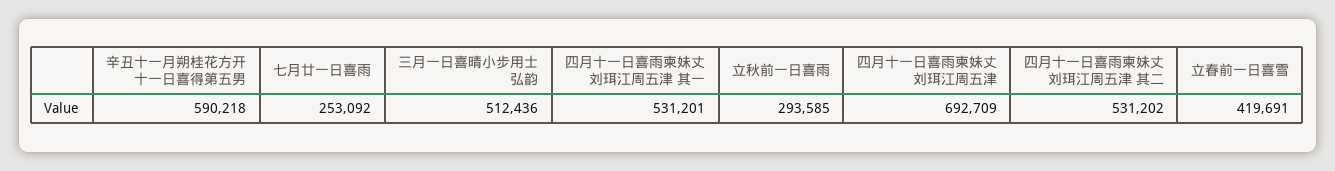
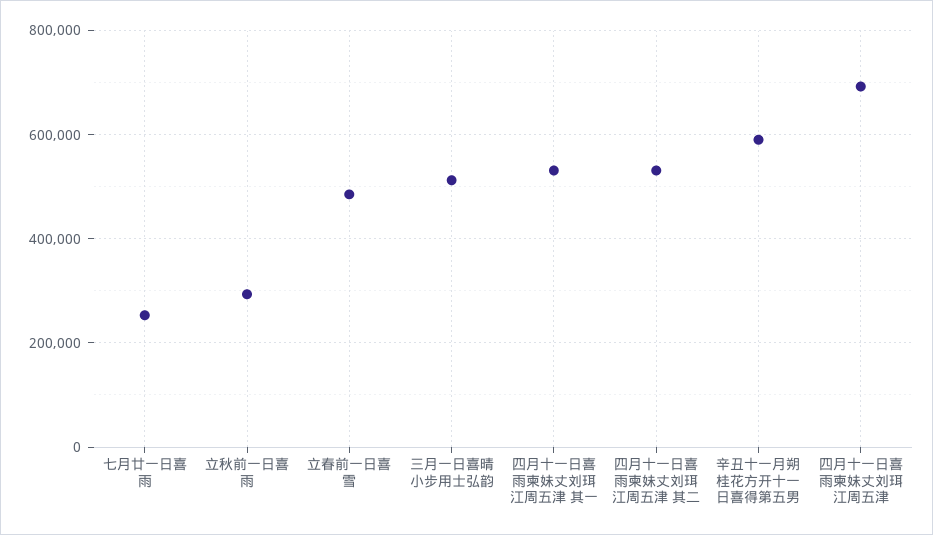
立春前一日喜雪: 419691 -> 480000

